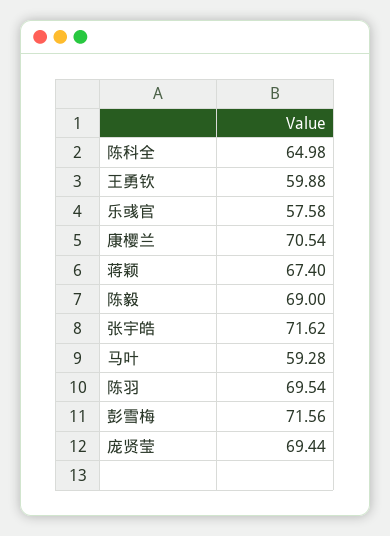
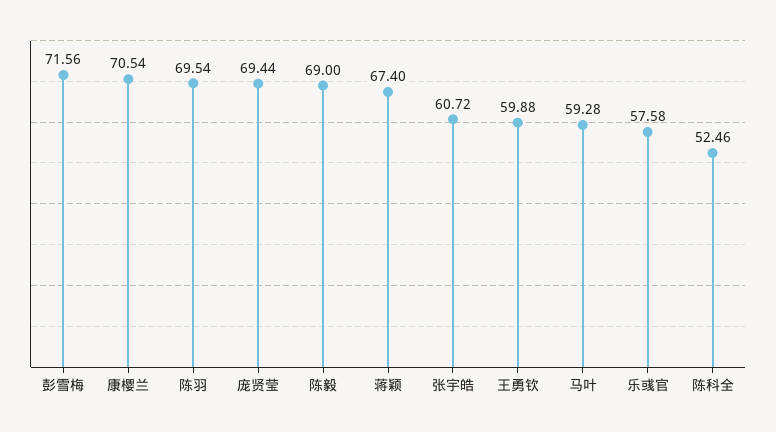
陈科全: 64.98 -> 52.46
张宇皓: 71.62 -> 60.72

